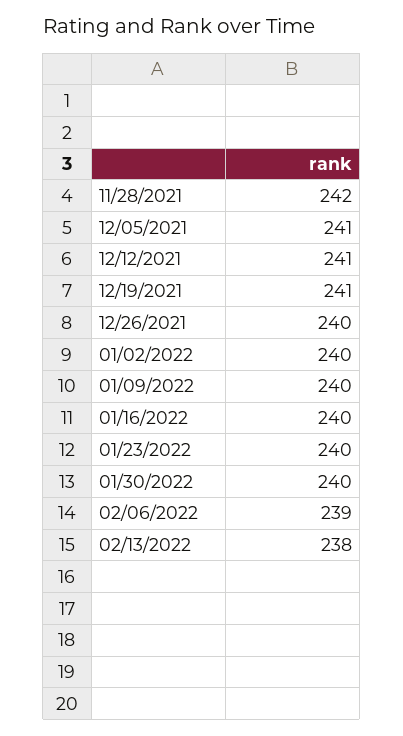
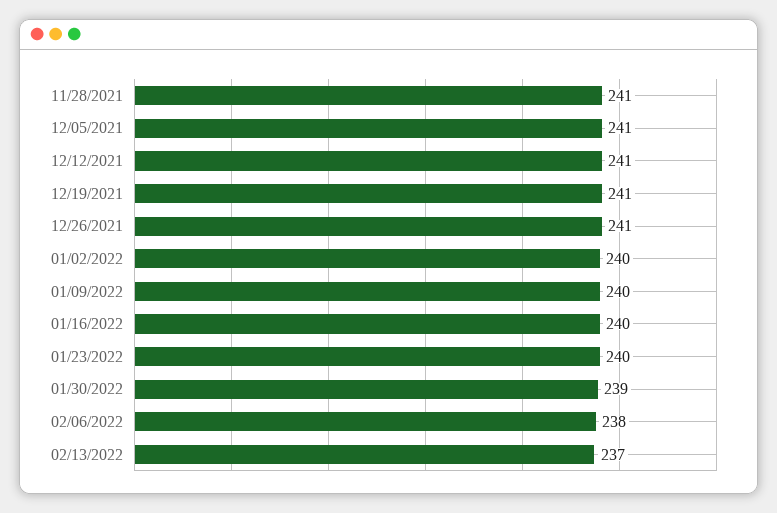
11/28/2021: 242 -> 241
12/26/2021: 240 -> 241
01/30/2022: 240 -> 239
02/06/2022: 239 -> 238
02/13/2022: 238 -> 237

